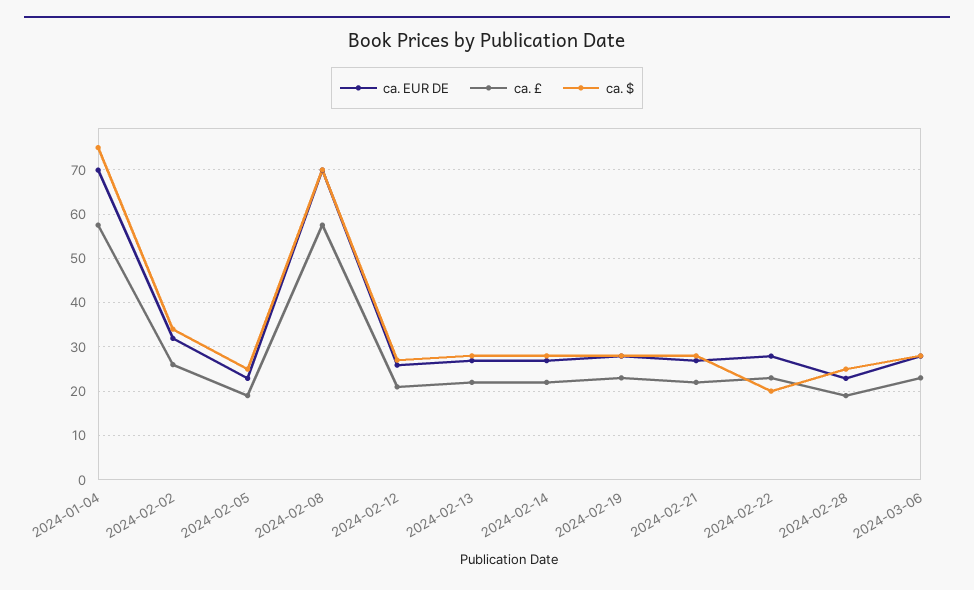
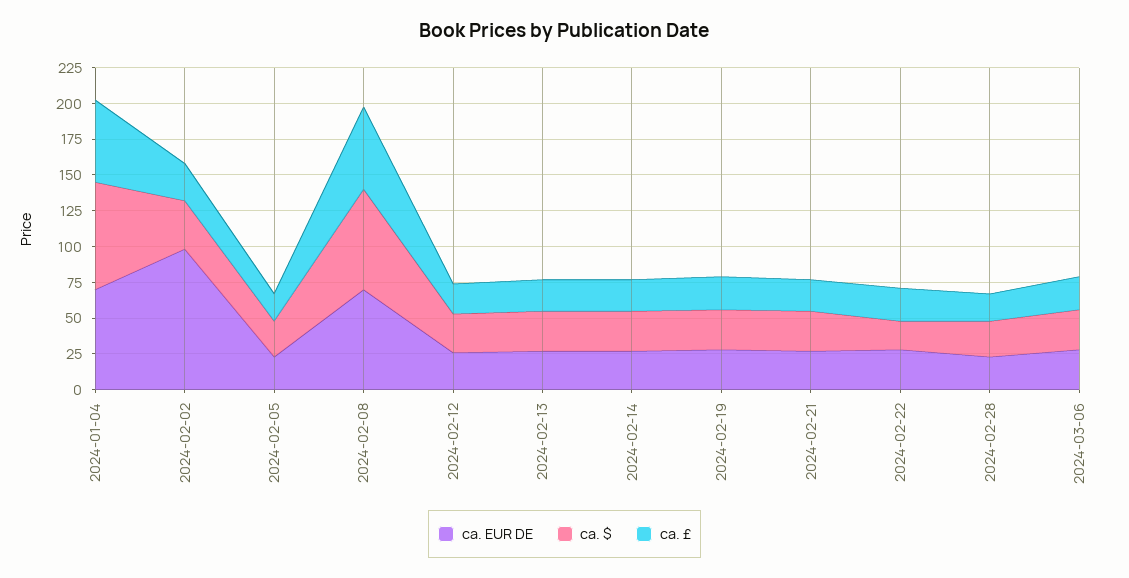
ca. EUR DE, 2024-02-02: 32 -> 100

